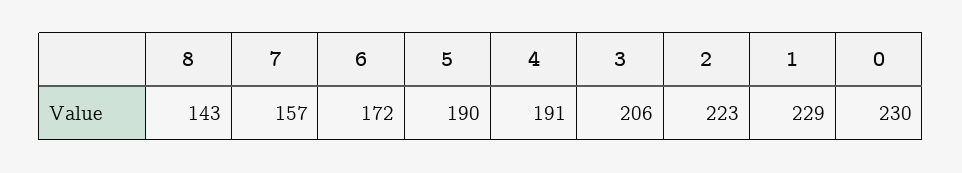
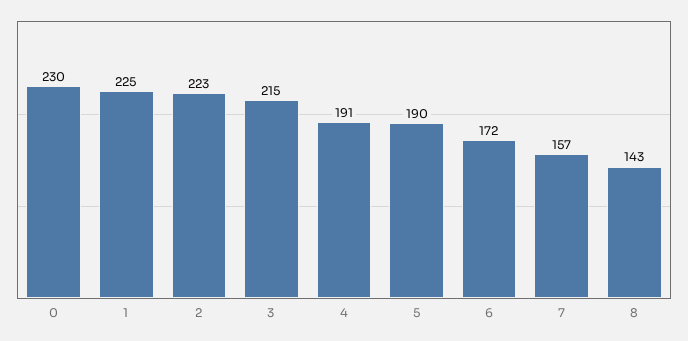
3: 206 -> 215
1: 229 -> 225

